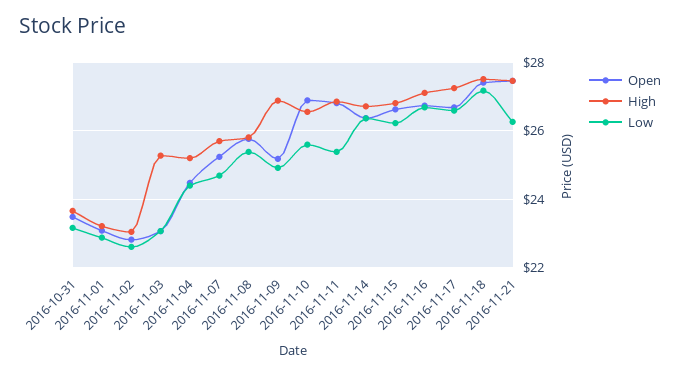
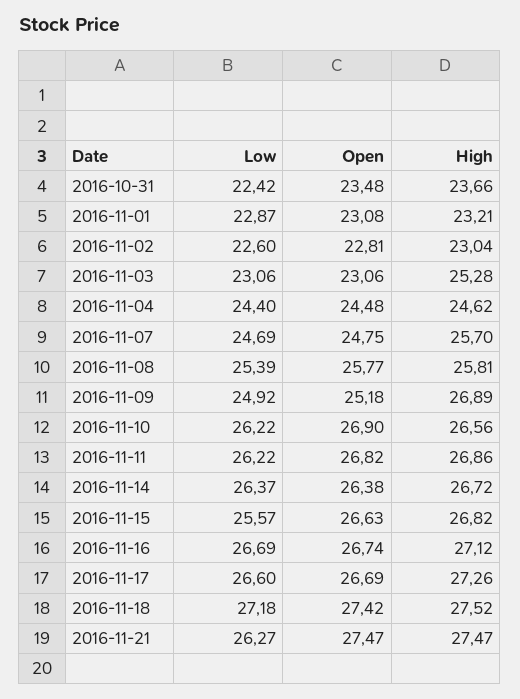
Low, 2016-10-31: 23.2 -> 22.42
High, 2016-11-04: 25.2 -> 24.62
Open, 2016-11-07: 25.2 -> 24.75
Low, 2016-11-10: 25.6 -> 26.22
Low, 2016-11-11: 25.4 -> 26.22
Low, 2016-11-15: 26.2 -> 25.57

